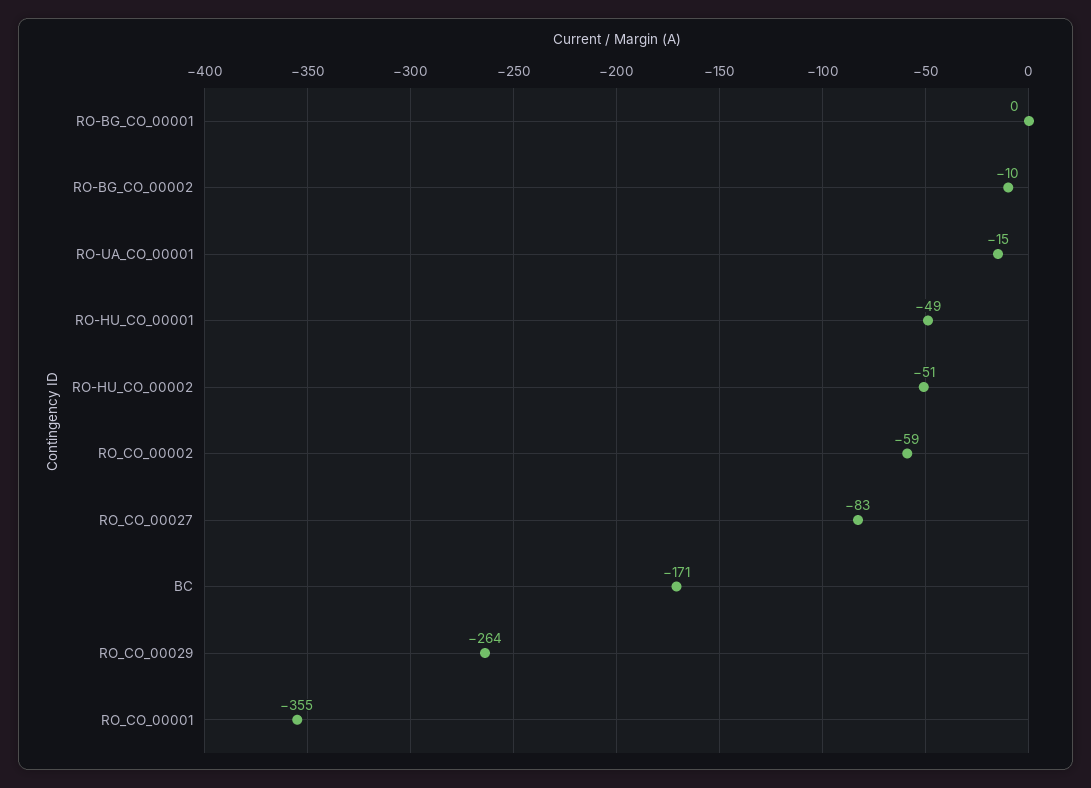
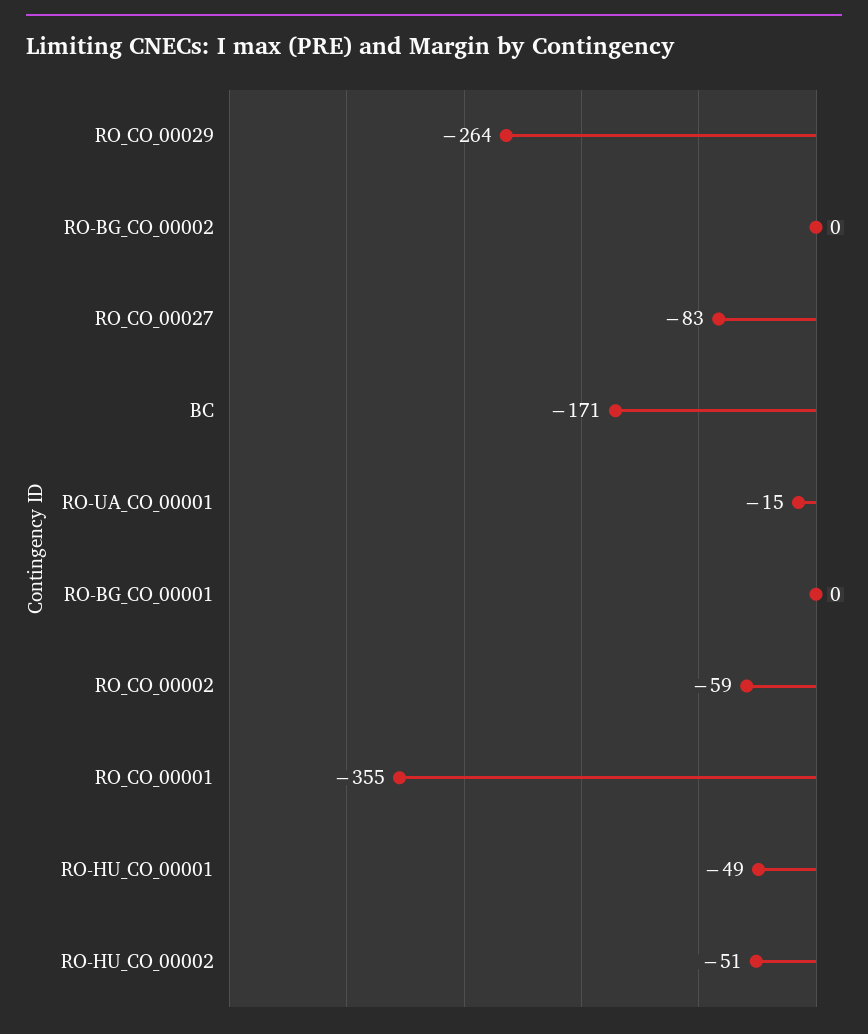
RO-BG_CO_00002: -10 -> 0

